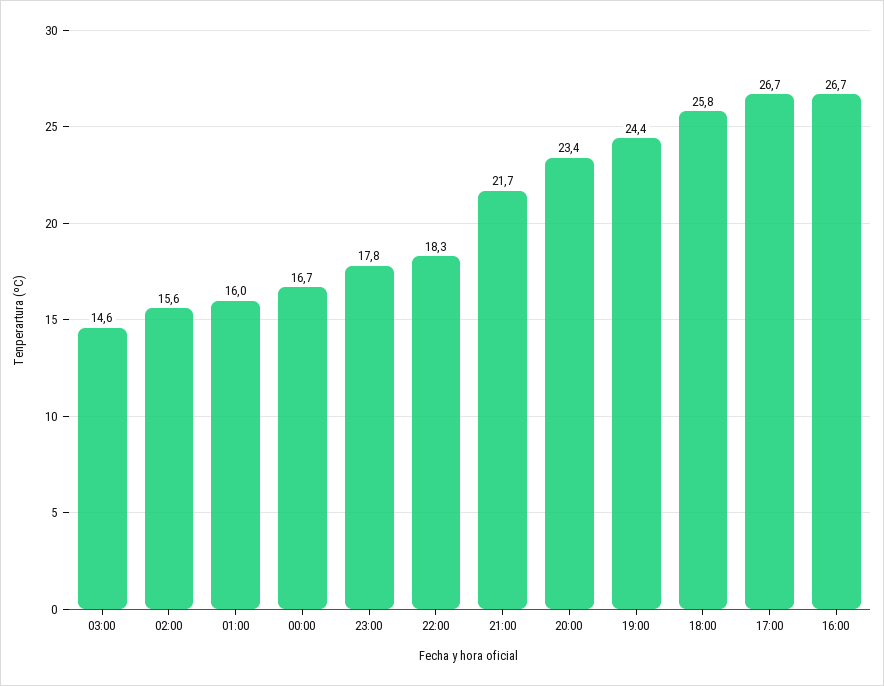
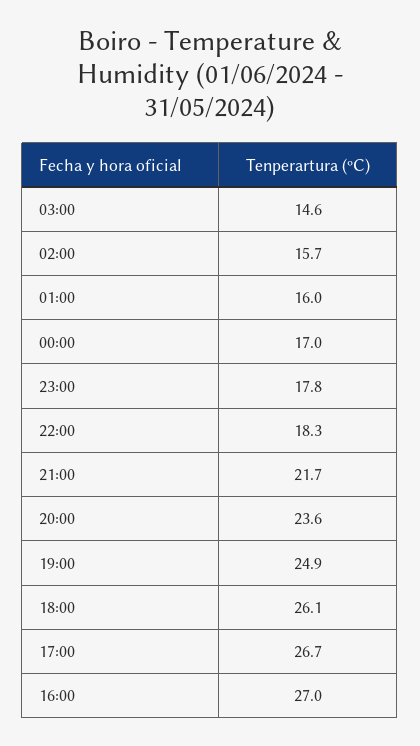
02:00: 15.6 -> 15.7
00:00: 16.7 -> 17
20:00: 23.4 -> 23.6
19:00: 24.4 -> 24.9
18:00: 25.8 -> 26.1
16:00: 26.7 -> 27

